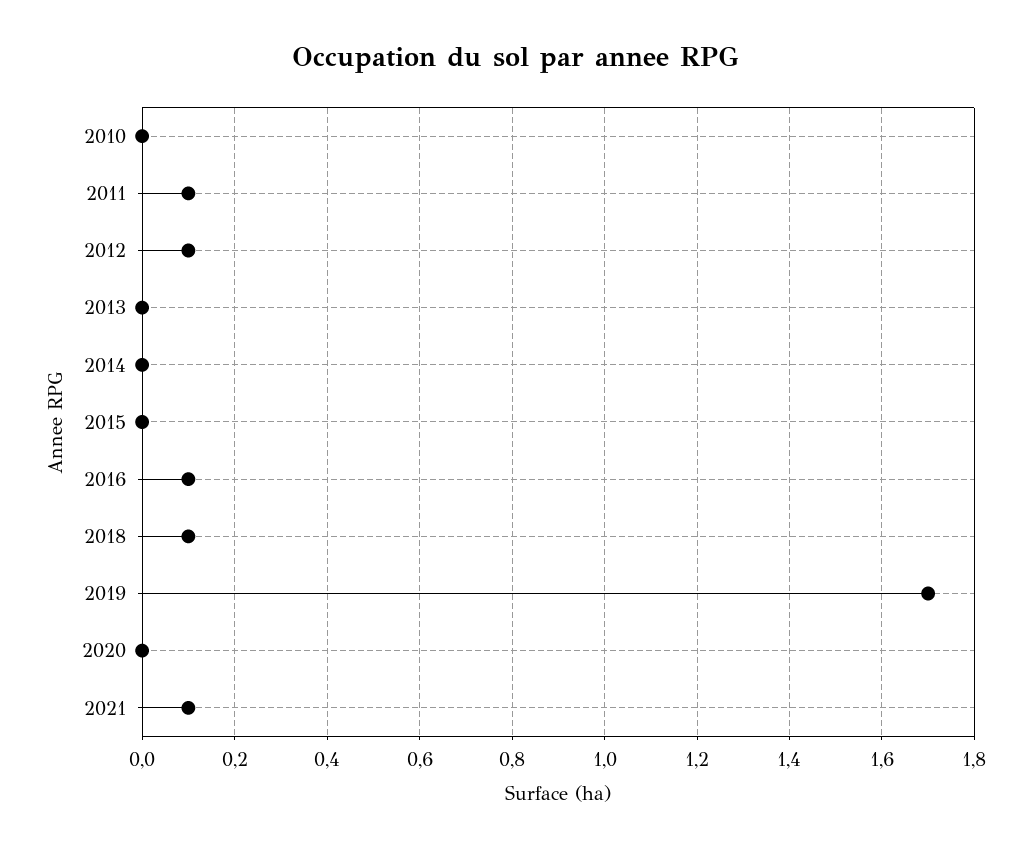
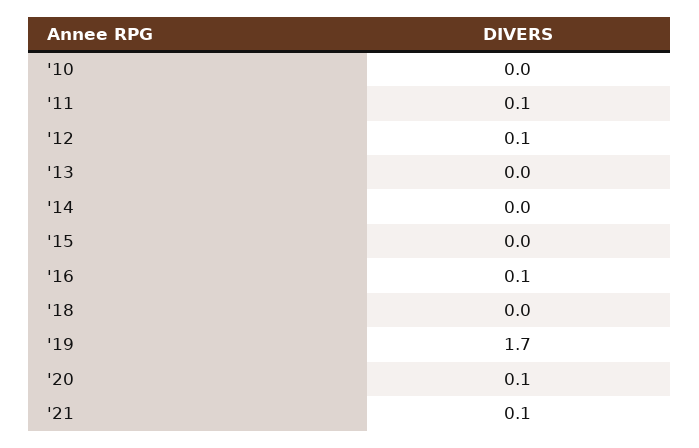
2018: 0.1 -> 0
2020: 0 -> 0.1

